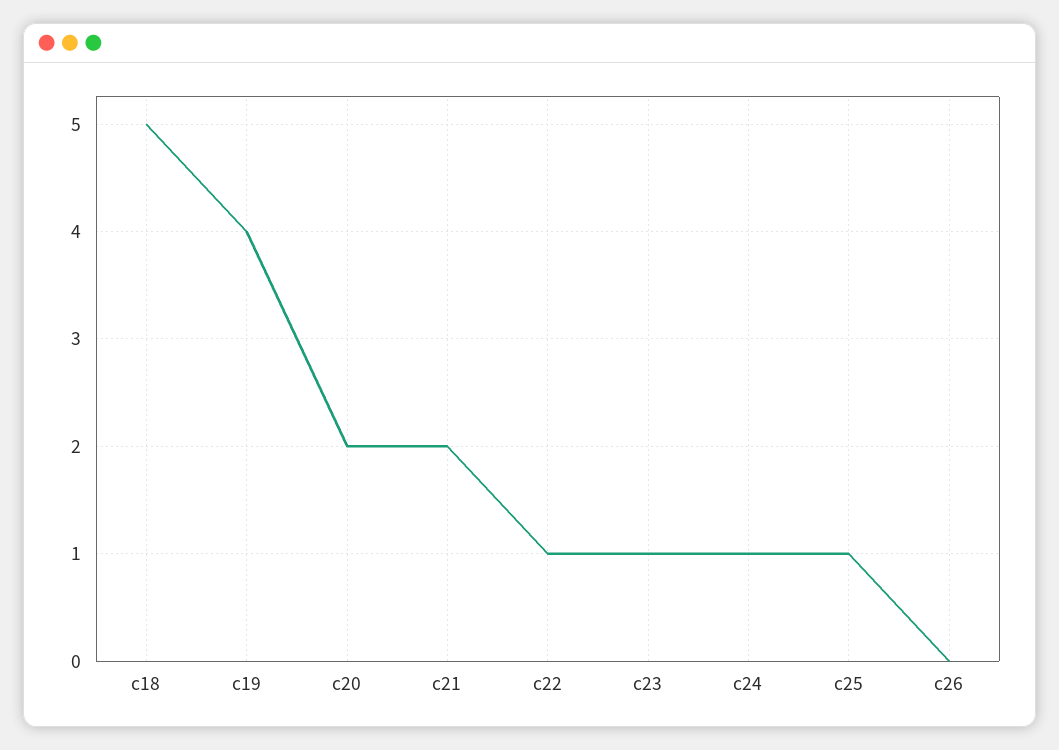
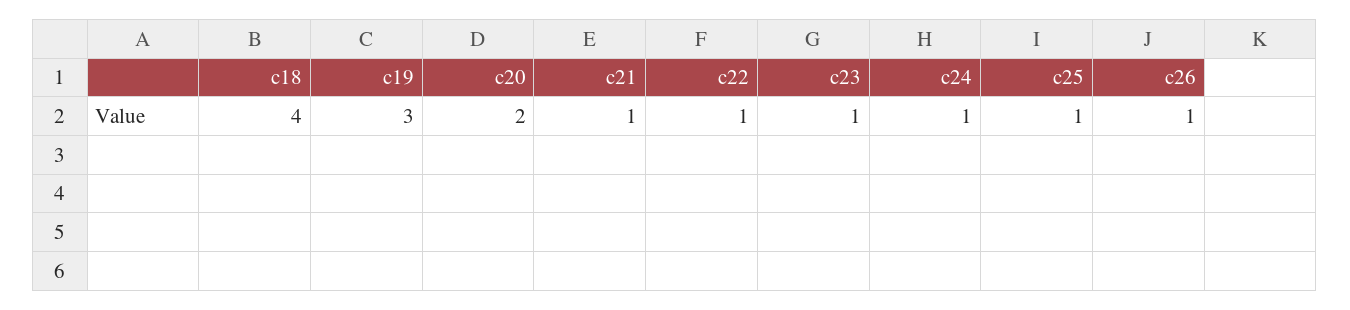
c18: 5 -> 4
c19: 4 -> 3
c21: 2 -> 1
c26: 0 -> 1

